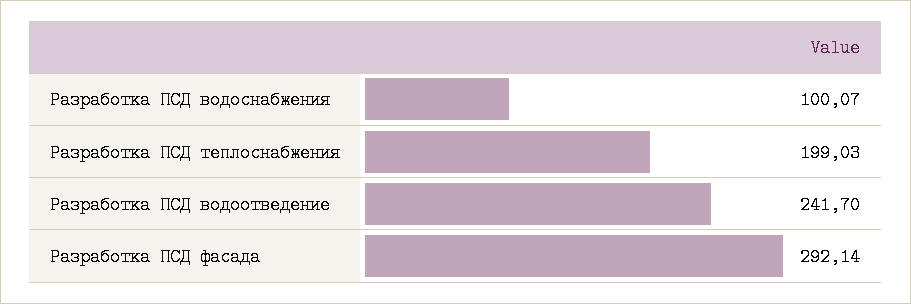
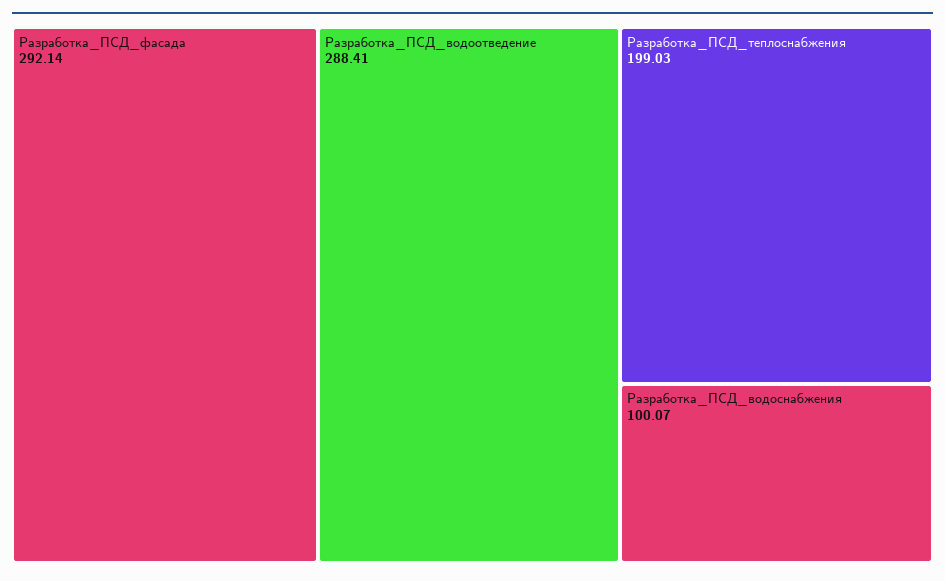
Разработка ПСД водоотведение: 241.7 -> 288.41

